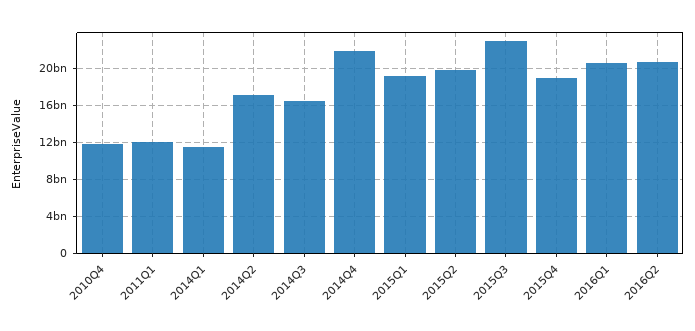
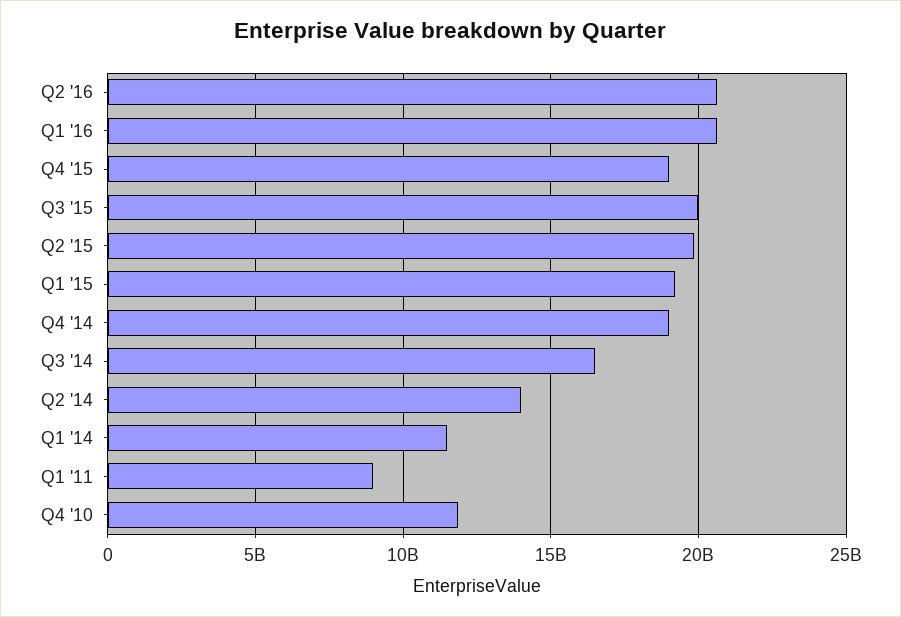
2011Q1: 12000000000 -> 9000000000
2014Q2: 17000000000 -> 14000000000
2014Q4: 22000000000 -> 19000000000
2015Q3: 23000000000 -> 20000000000

